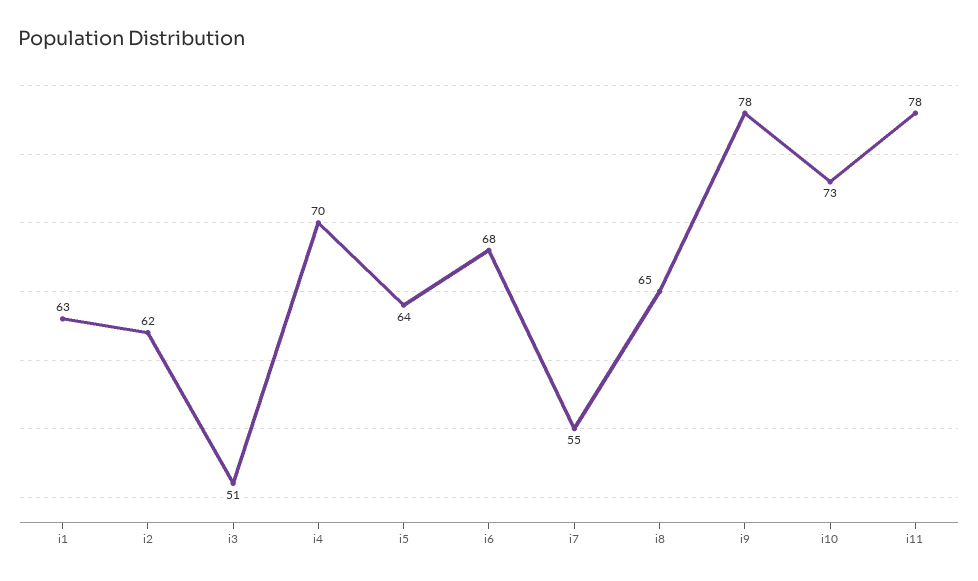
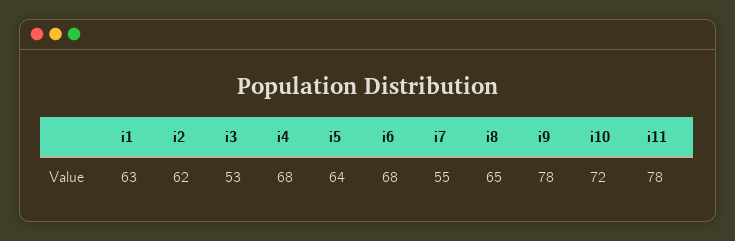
i3: 51 -> 53
i4: 70 -> 68
i10: 73 -> 72

